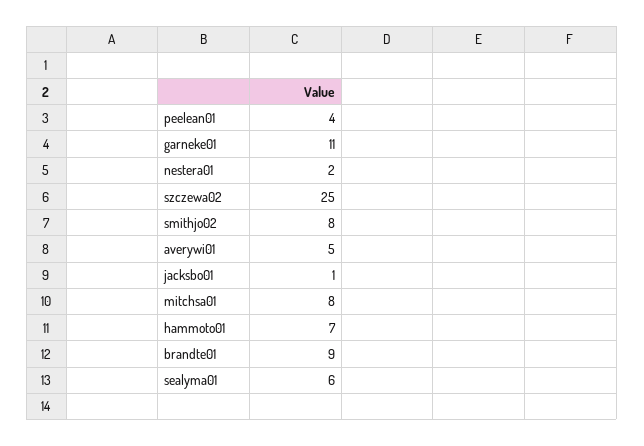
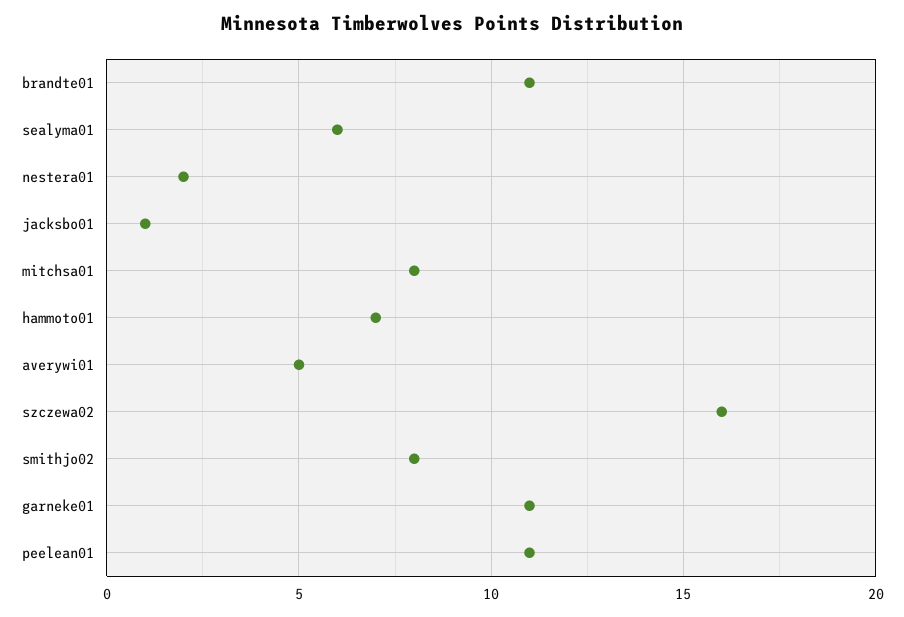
peelean01: 4 -> 11
szczewa02: 25 -> 16
brandte01: 9 -> 11

